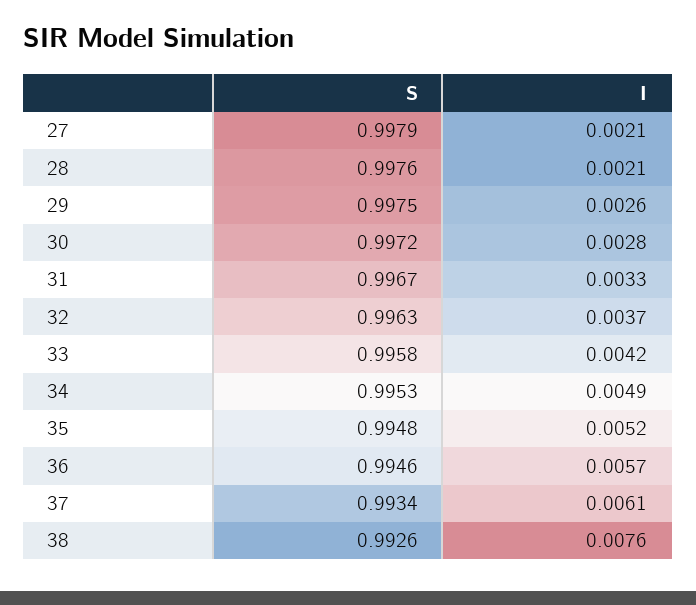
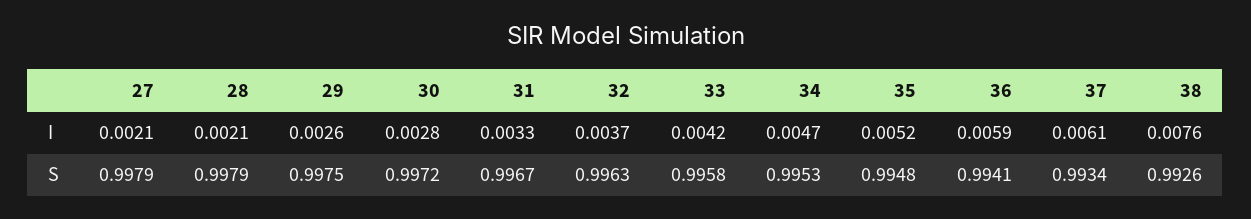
S, 28: 0.9976 -> 0.9979
I, 34: 0.0049 -> 0.0047
S, 36: 0.9946 -> 0.9941
I, 36: 0.0057 -> 0.0059

